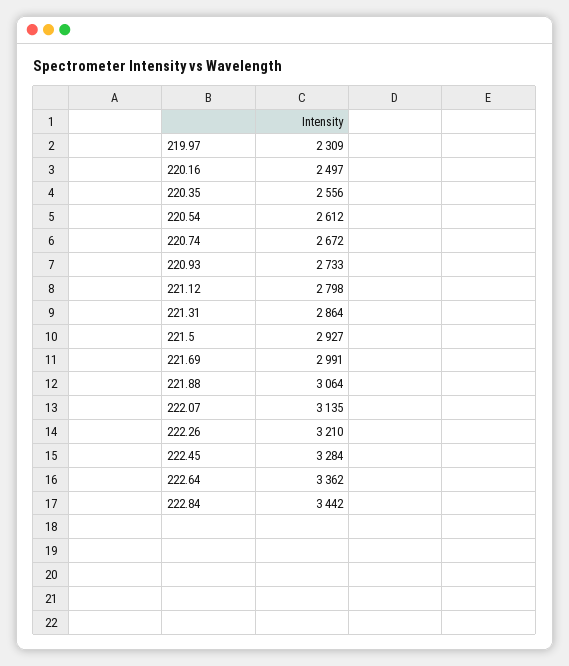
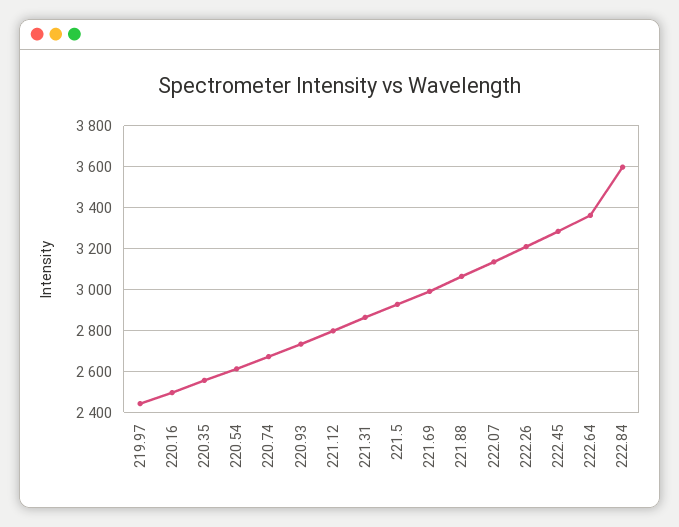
219.97: 2309 -> 2450
222.84: 3442 -> 3600

